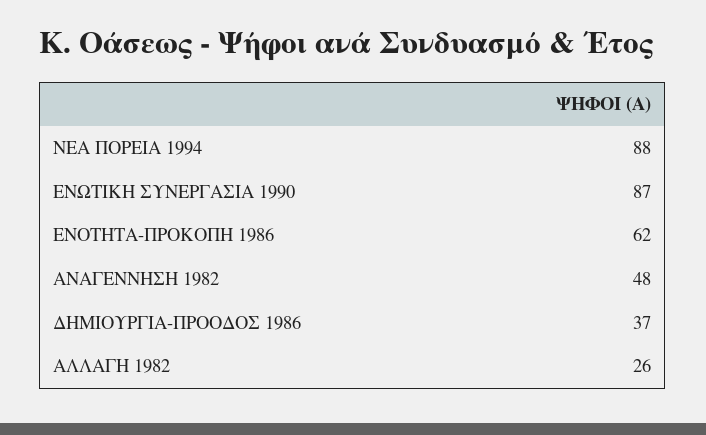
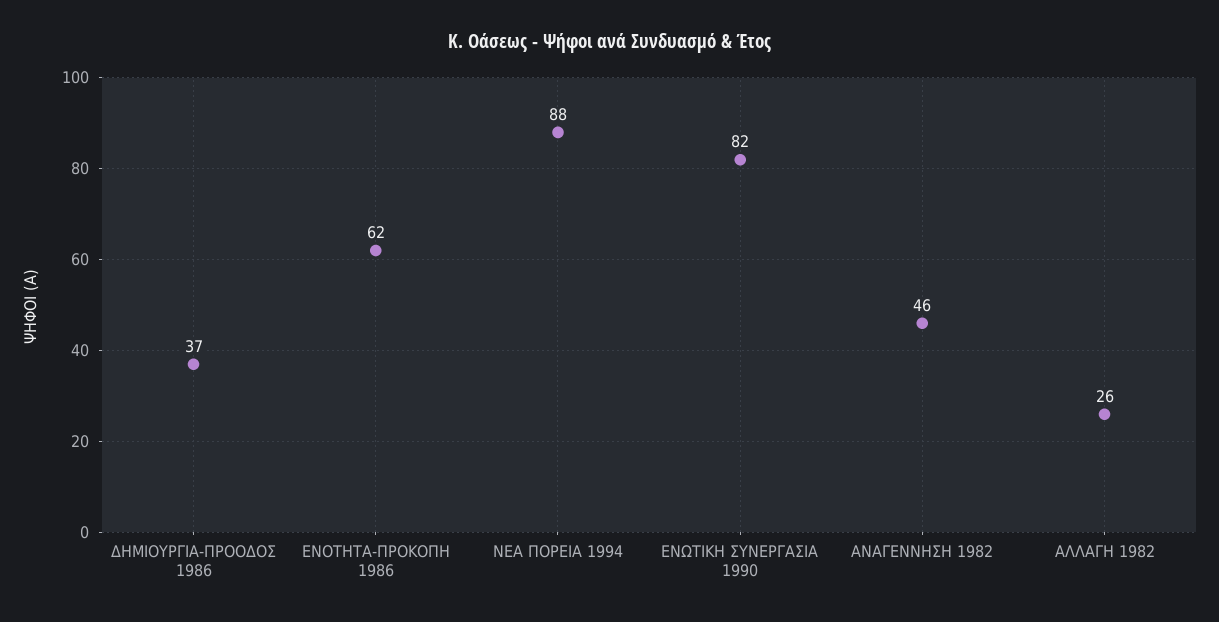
ΕΝΩΤΙΚΗ ΣΥΝΕΡΓΑΣΙΑ 1990: 87 -> 82
ΑΝΑΓΕΝΝΗΣΗ 1982: 48 -> 46

